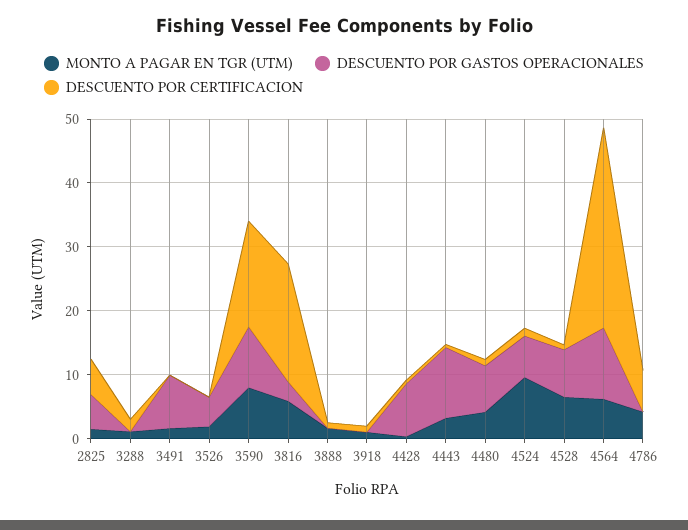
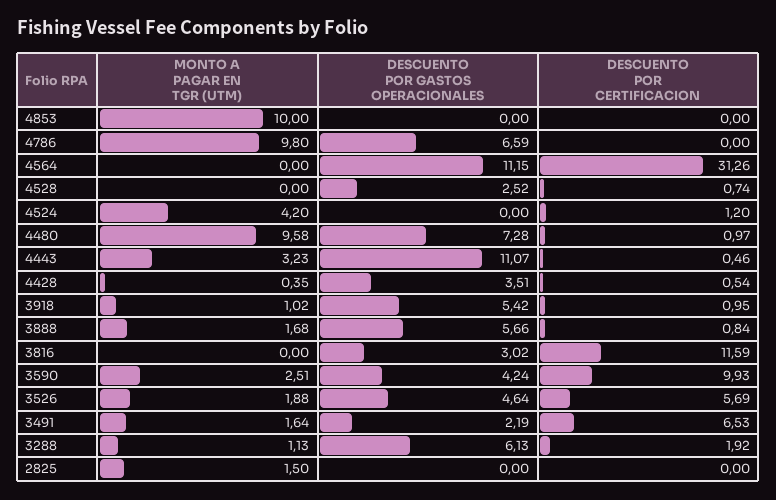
DESCUENTO POR GASTOS OPERACIONALES, 2825: 6 -> 0
DESCUENTO POR CERTIFICACION, 2825: 6 -> 0
DESCUENTO POR GASTOS OPERACIONALES, 3288: 0 -> 6.13
DESCUENTO POR GASTOS OPERACIONALES, 3491: 8 -> 2.19
DESCUENTO POR CERTIFICACION, 3491: 0 -> 6.53
DESCUENTO POR CERTIFICACION, 3526: 0 -> 5.69
MONTO A PAGAR EN TGR (UTM), 3590: 8 -> 2.51
DESCUENTO POR GASTOS OPERACIONALES, 3590: 10 -> 4.24
DESCUENTO POR CERTIFICACION, 3590: 16 -> 9.93
MONTO A PAGAR EN TGR (UTM), 3816: 6 -> 0
DESCUENTO POR CERTIFICACION, 3816: 18 -> 11.59
DESCUENTO POR GASTOS OPERACIONALES, 3888: 0 -> 5.66
DESCUENTO POR GASTOS OPERACIONALES, 3918: 0 -> 5.42
DESCUENTO POR GASTOS OPERACIONALES, 4428: 8 -> 3.51
MONTO A PAGAR EN TGR (UTM), 4480: 4 -> 9.58
MONTO A PAGAR EN TGR (UTM), 4524: 10 -> 4.2
DESCUENTO POR GASTOS OPERACIONALES, 4524: 6 -> 0
MONTO A PAGAR EN TGR (UTM), 4528: 6 -> 0
DESCUENTO POR GASTOS OPERACIONALES, 4528: 8 -> 2.52
MONTO A PAGAR EN TGR (UTM), 4564: 6 -> 0
MONTO A PAGAR EN TGR (UTM), 4786: 4 -> 9.8
DESCUENTO POR GASTOS OPERACIONALES, 4786: 0 -> 6.59
DESCUENTO POR CERTIFICACION, 4786: 6 -> 0
MONTO A PAGAR EN TGR (UTM), 4853: none -> 10
DESCUENTO POR GASTOS OPERACIONALES, 4853: none -> 0
DESCUENTO POR CERTIFICACION, 4853: none -> 0

